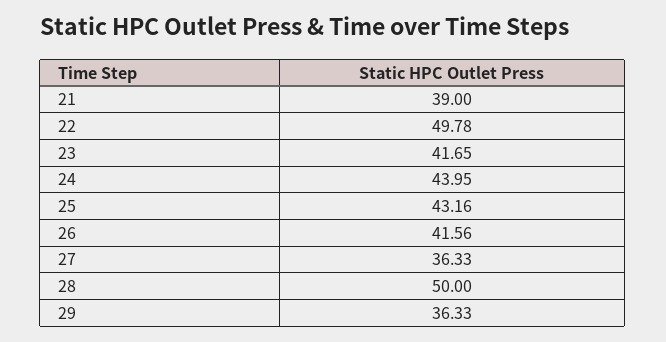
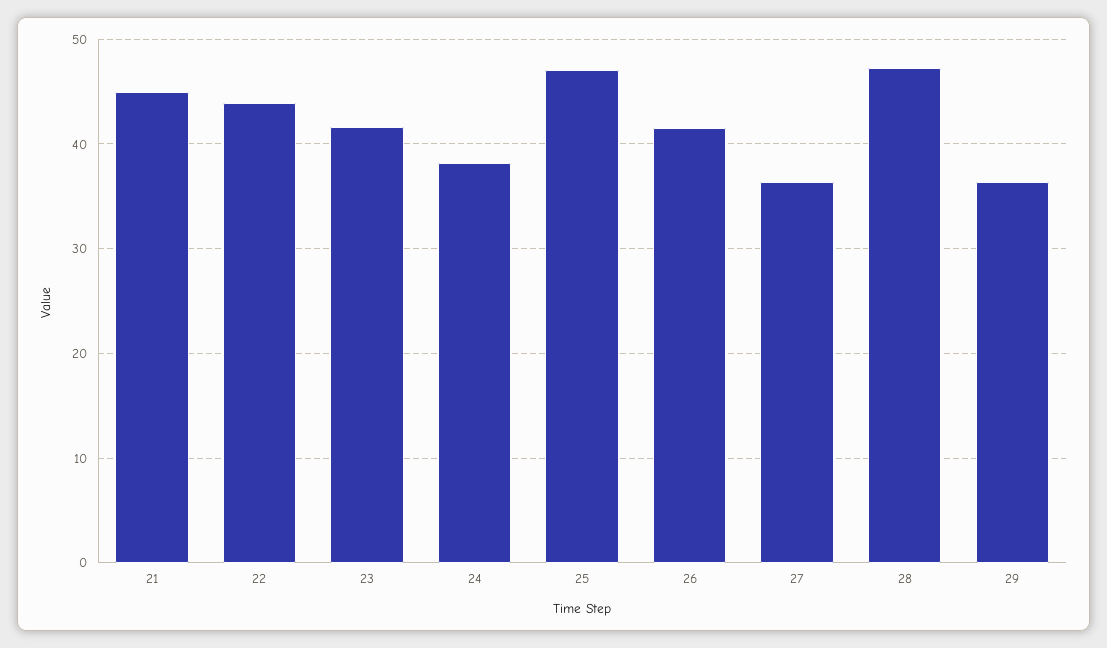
21: 39 -> 45
22: 49.78 -> 44
24: 43.95 -> 38
25: 43.16 -> 47
28: 50 -> 47

